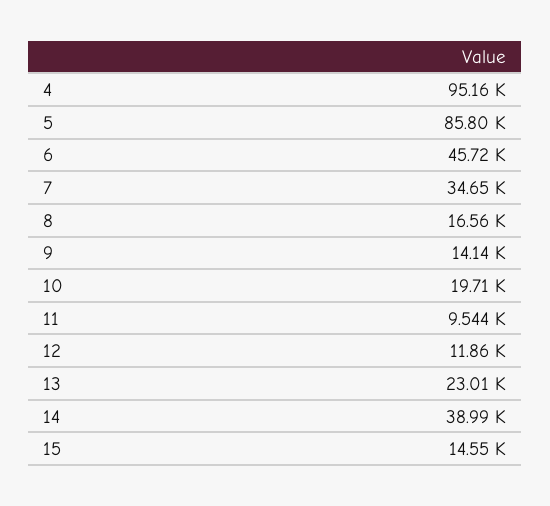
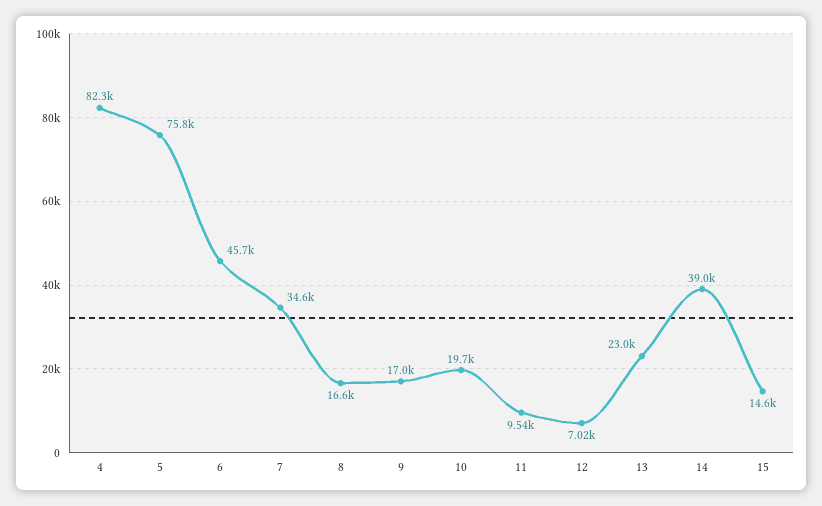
4: 95160 -> 82300
5: 85800 -> 75800
9: 14140 -> 17000
12: 11860 -> 7020

